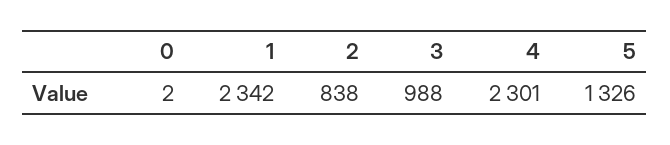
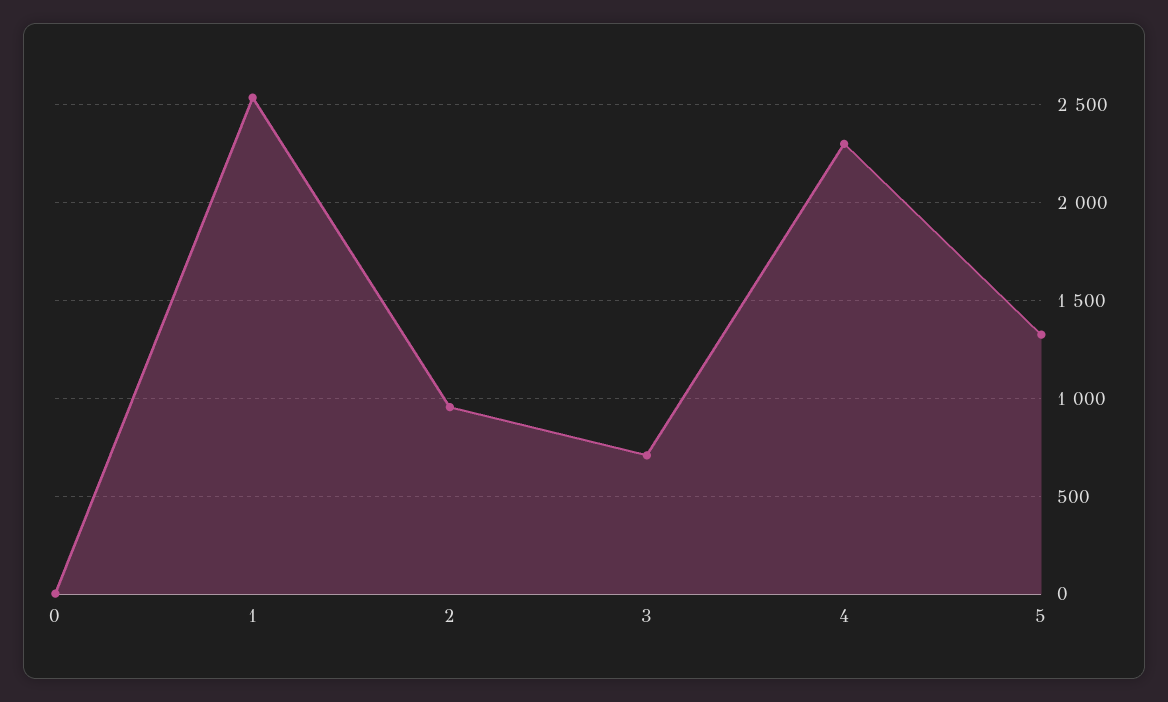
1: 2342 -> 2550
2: 838 -> 950
3: 988 -> 700

